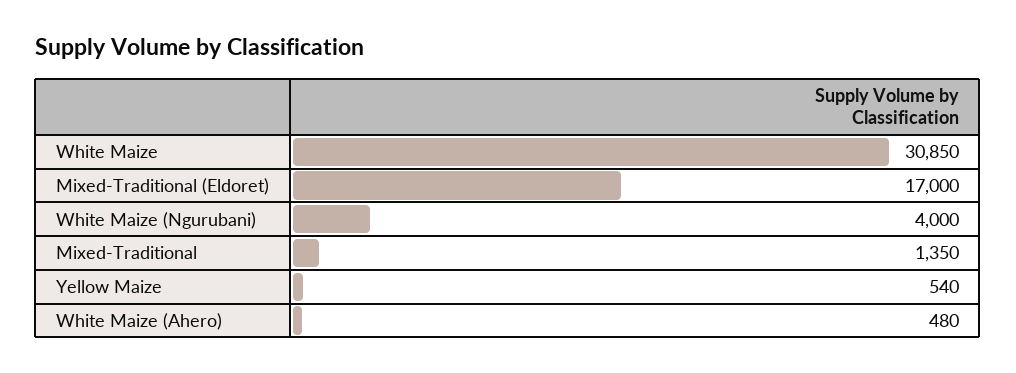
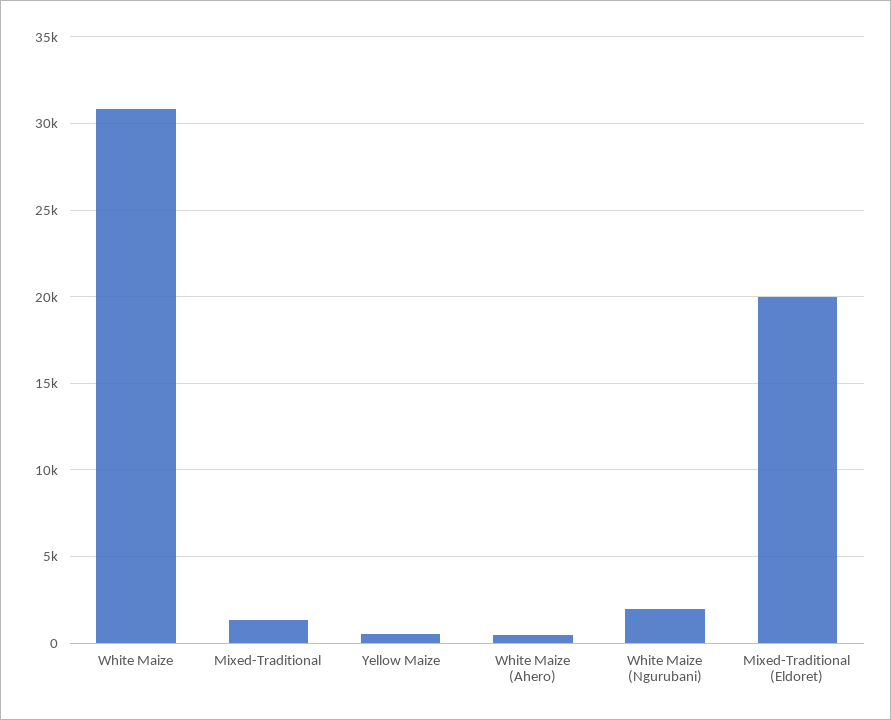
Mixed-Traditional (Eldoret): 17000 -> 20000
White Maize (Ngurubani): 4000 -> 2000

